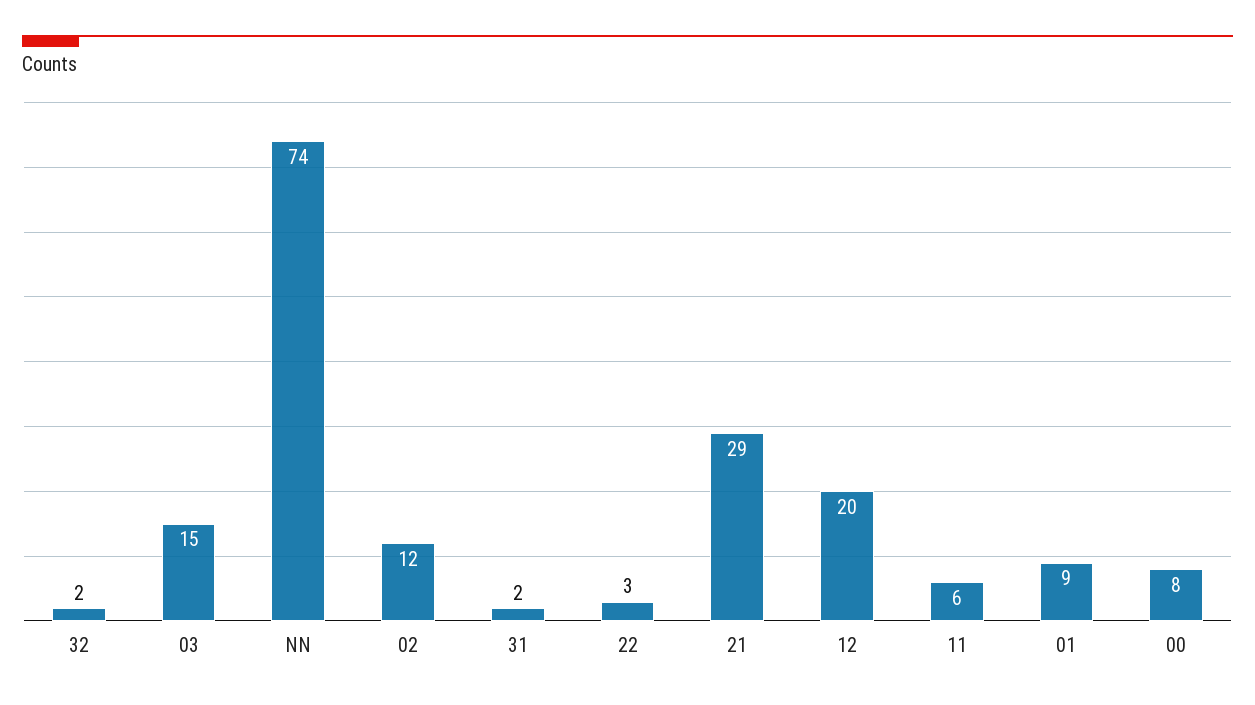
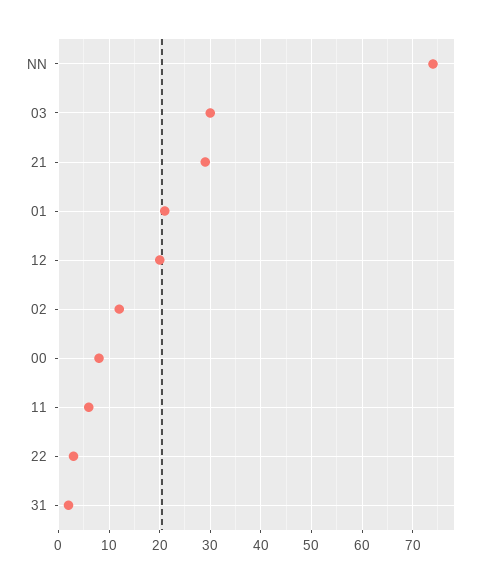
32: 2 -> none
03: 15 -> 30
01: 9 -> 20

